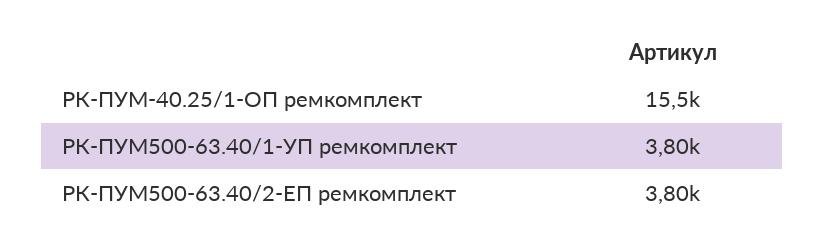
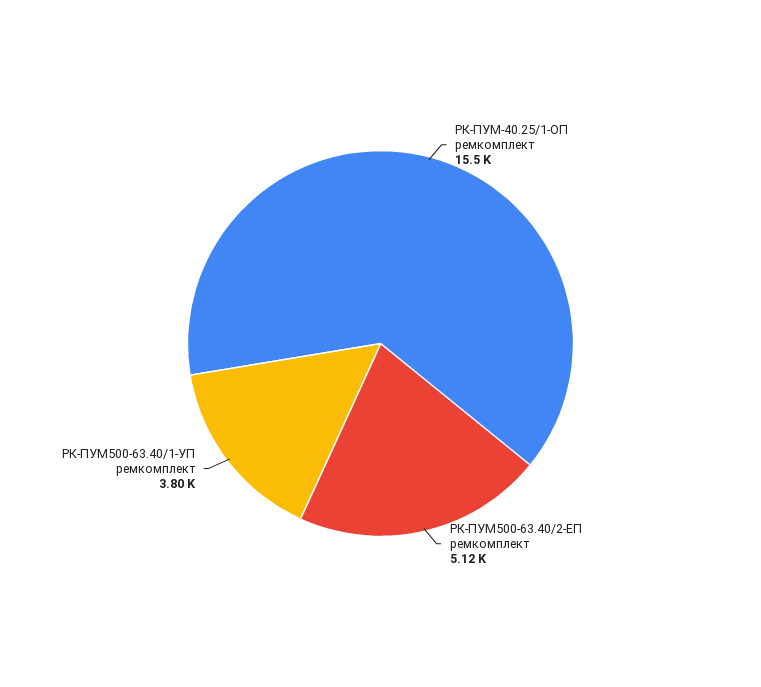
РК-ПУМ500-63.40/2-ЕП ремкомплект: 3800 -> 5120

